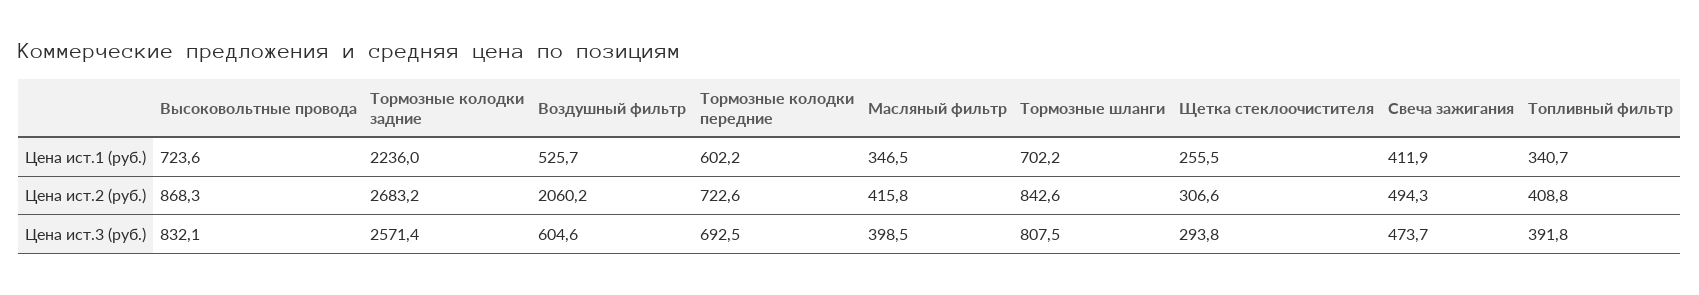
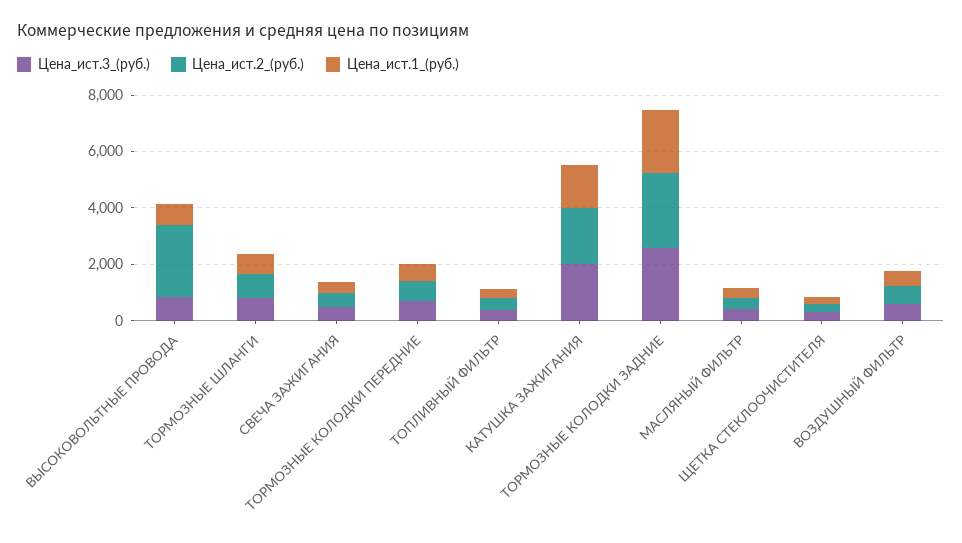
Цена ист.2 (руб.), Высоковольтные провода: 868.3 -> 2500
Цена ист.2 (руб.), Воздушный фильтр: 2060.2 -> 500
Цена ист.3 (руб.), КАТУШКА ЗАЖИГАНИЯ: none -> 2000
Цена ист.2 (руб.), КАТУШКА ЗАЖИГАНИЯ: none -> 2000
Цена ист.1 (руб.), КАТУШКА ЗАЖИГАНИЯ: none -> 1500

